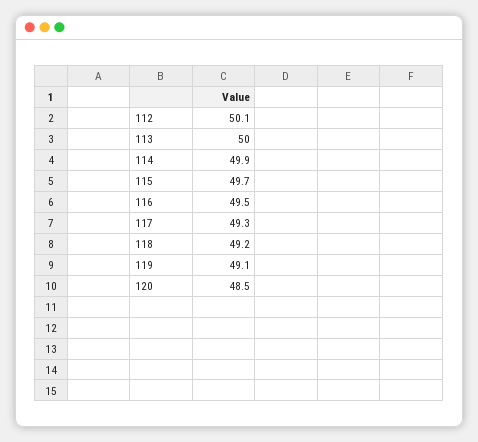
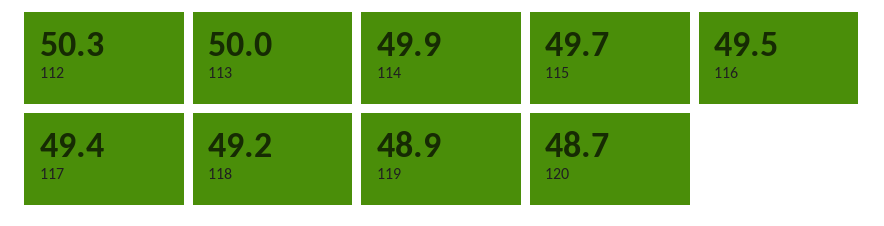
112: 50.1 -> 50.3
117: 49.3 -> 49.4
119: 49.1 -> 48.9
120: 48.5 -> 48.7

